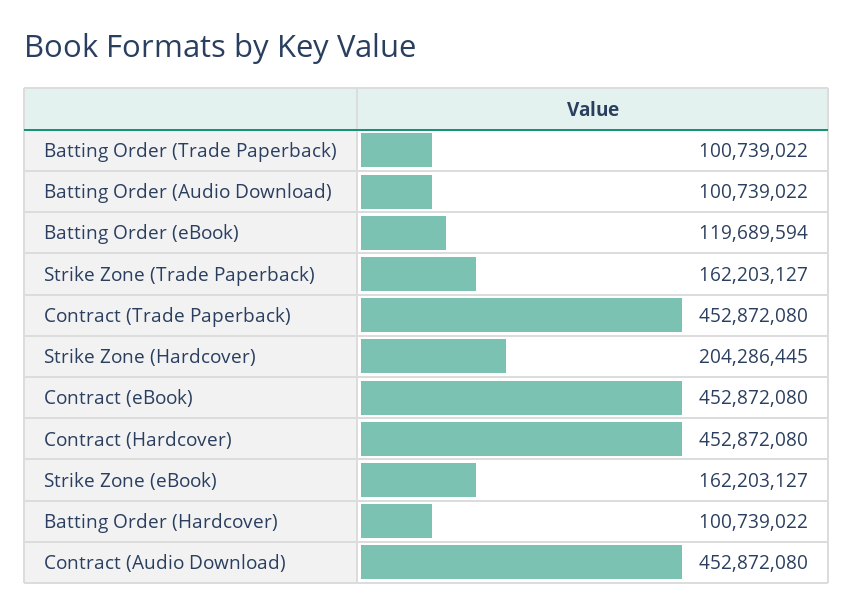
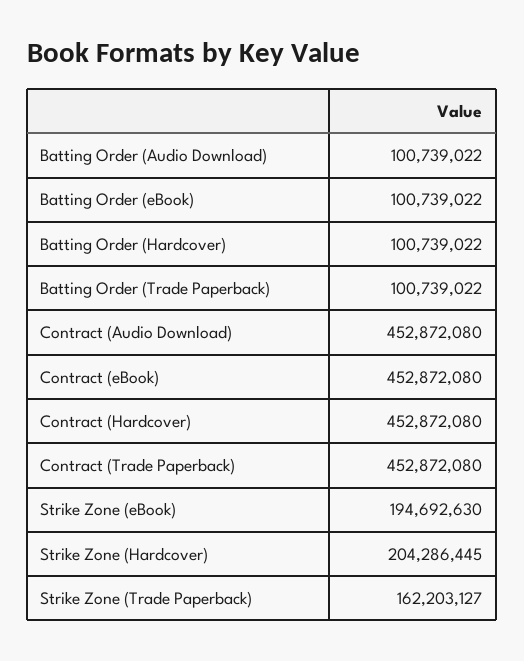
Batting Order (eBook): 119689594 -> 100739022
Strike Zone (eBook): 162203127 -> 194692630

